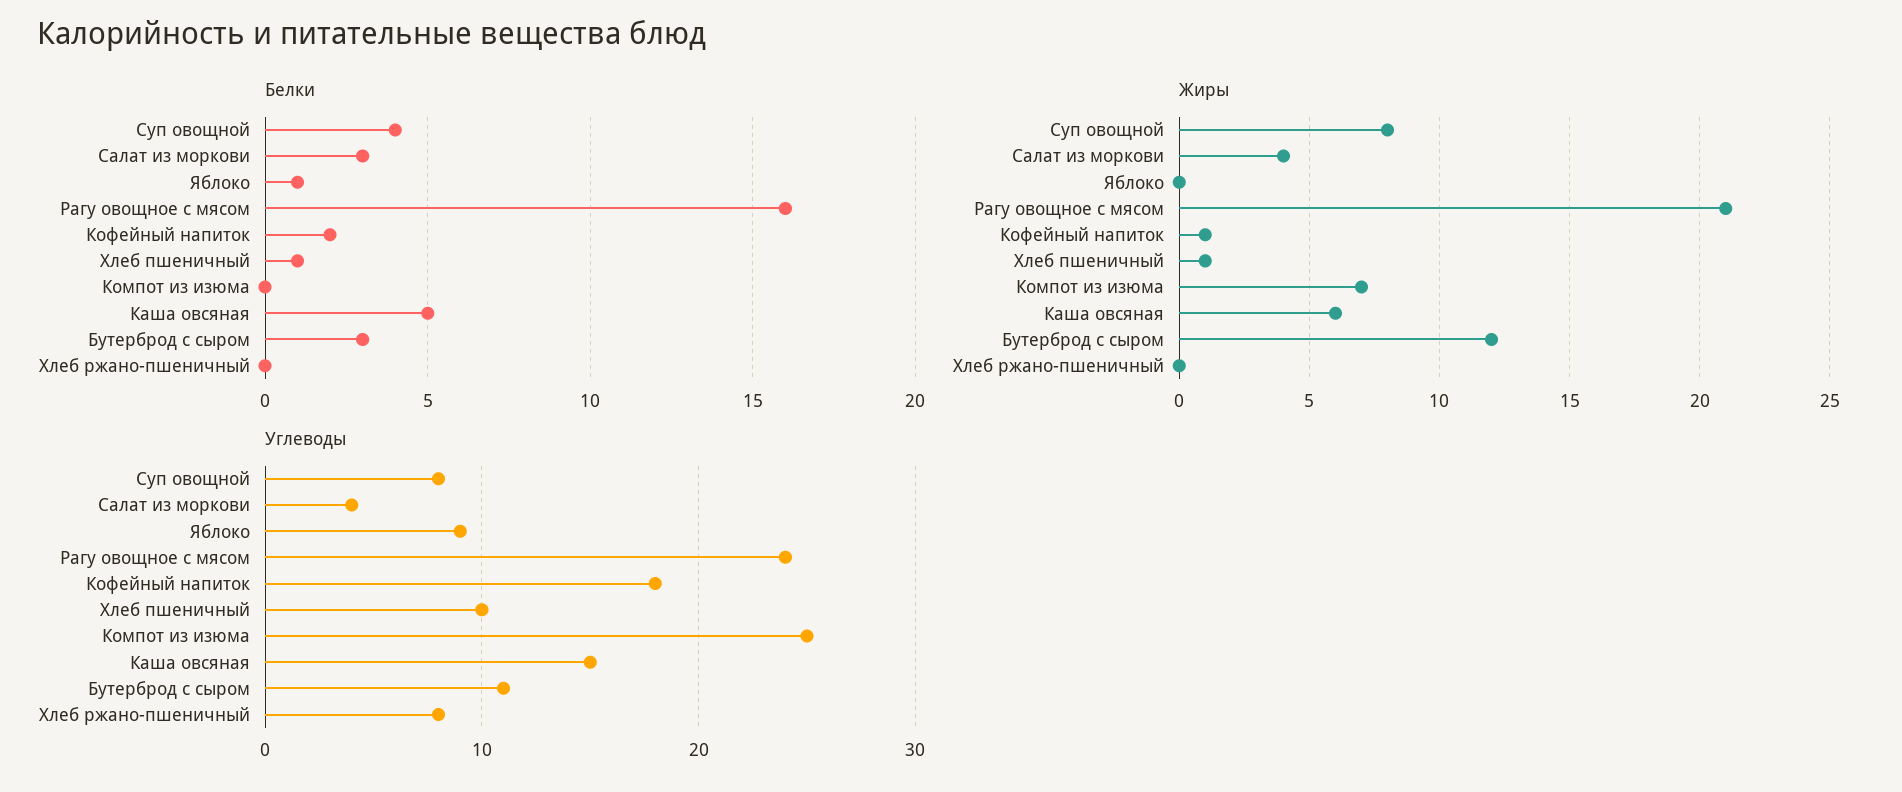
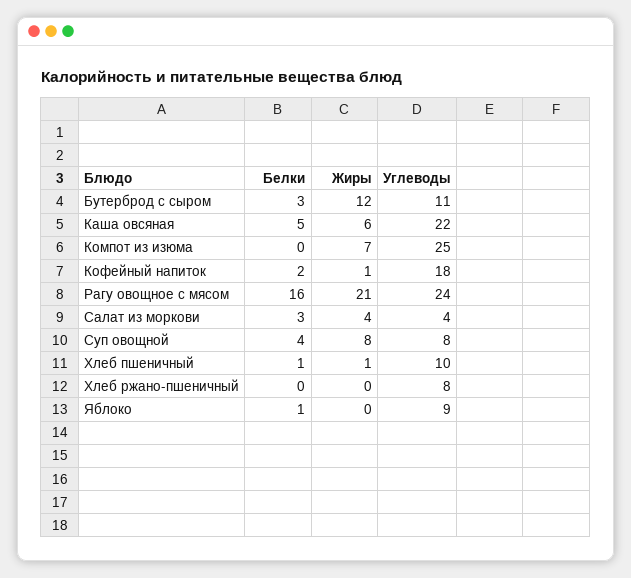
Углеводы, Каша овсяная: 15 -> 22

